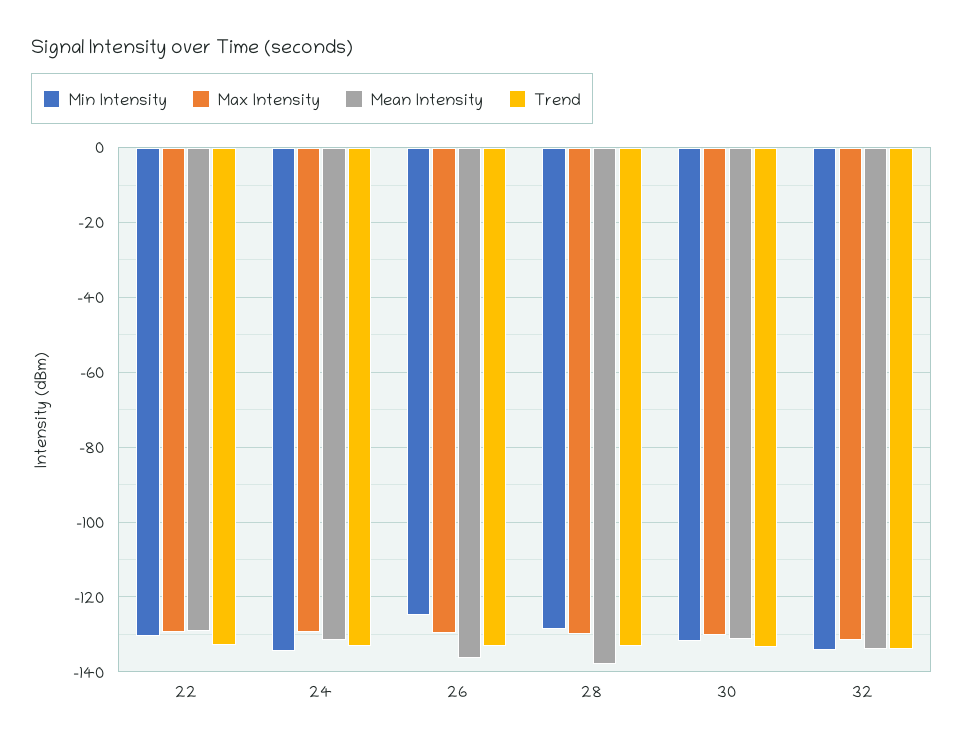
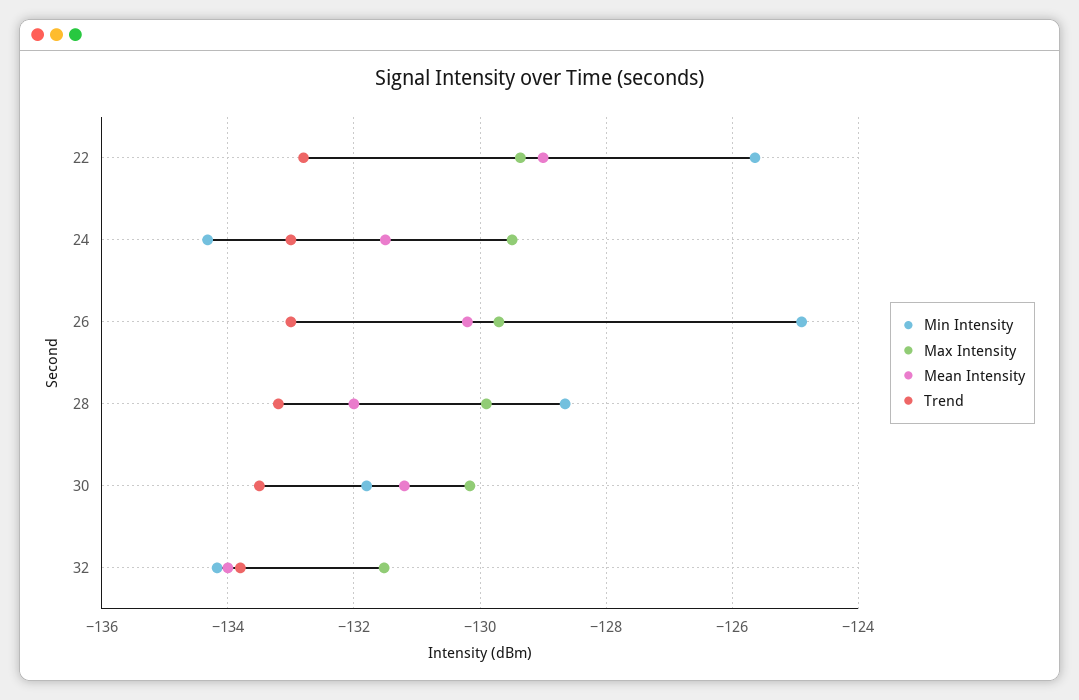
Min Intensity, 22: -130 -> -125.6
Mean Intensity, 26: -136 -> -130.2
Mean Intensity, 28: -138 -> -132

